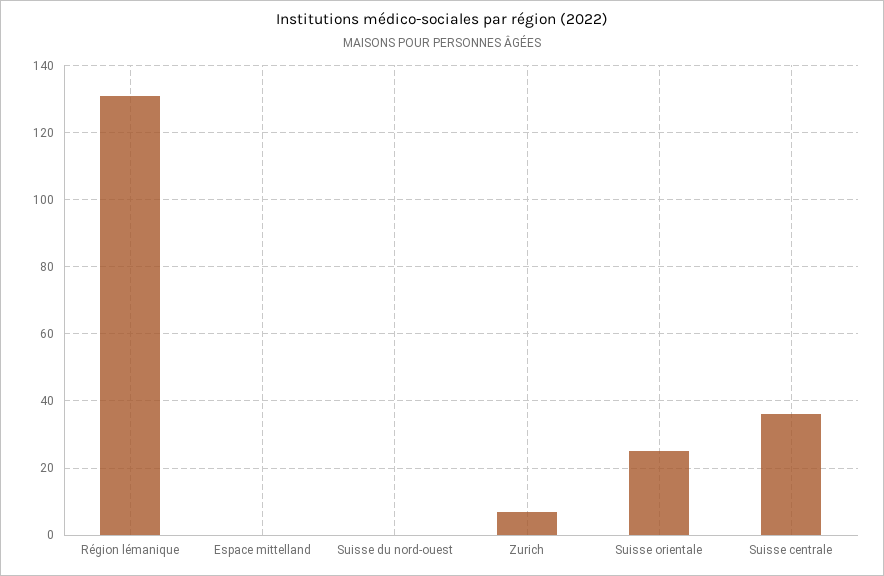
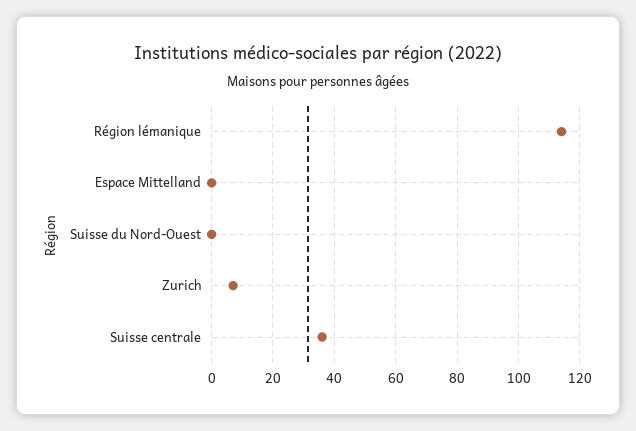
Région lémanique: 130 -> 115
Suisse orientale: 25 -> none

